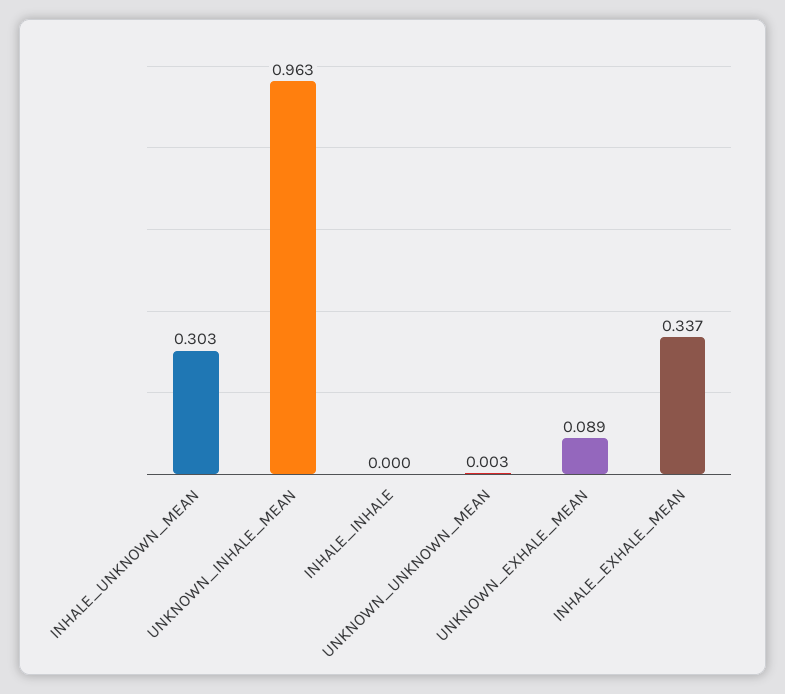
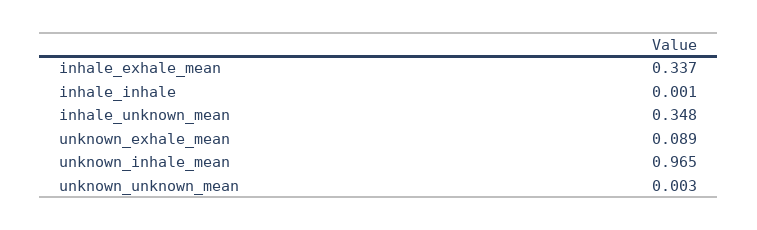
INHALE_UNKNOWN_MEAN: 0.303 -> 0.348
UNKNOWN_INHALE_MEAN: 0.963 -> 0.965
INHALE_INHALE: 0 -> 0.001

